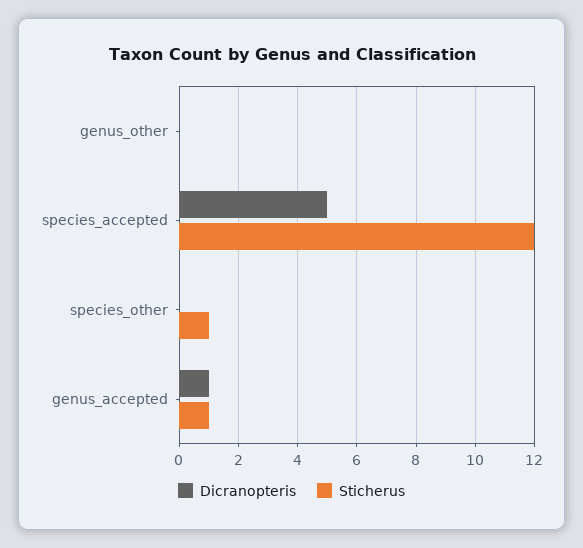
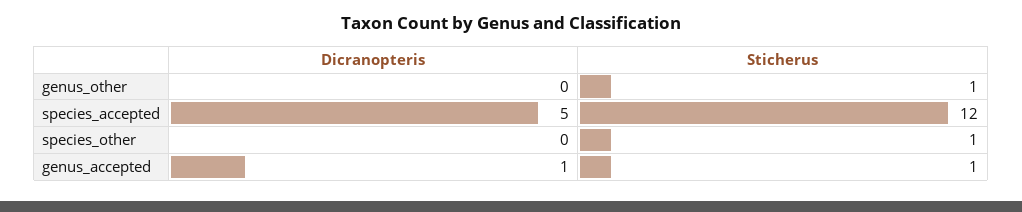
Sticherus, genus_other: 0 -> 1

